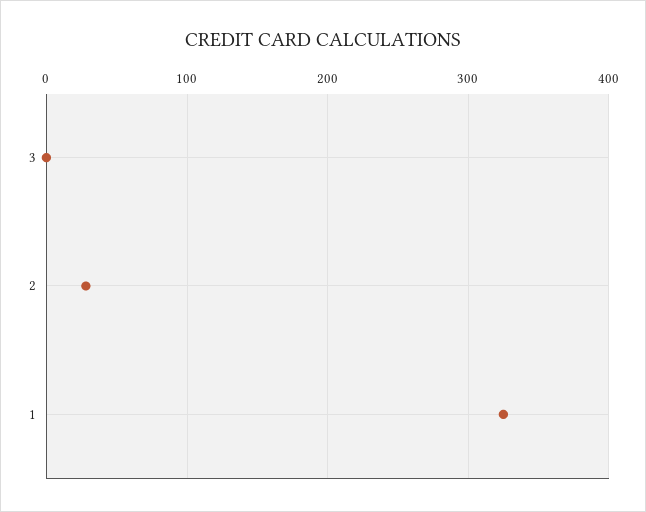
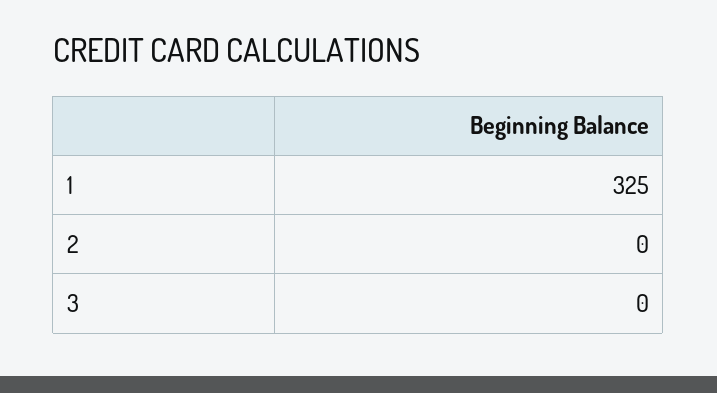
2: 30 -> 0

